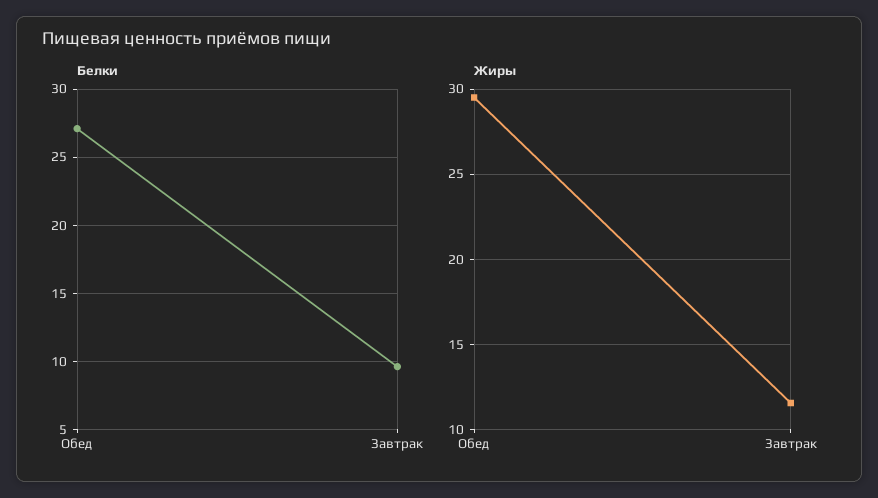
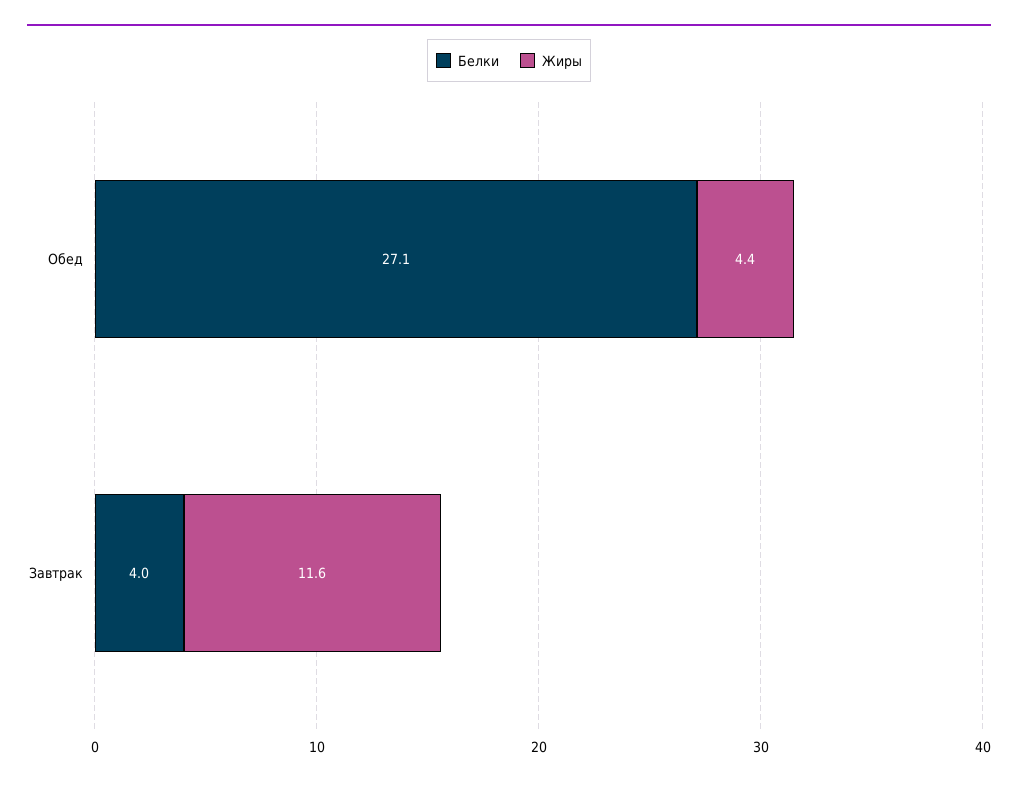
Белки, Завтрак: 9.5 -> 4
Жиры, Обед: 29.5 -> 4.4

